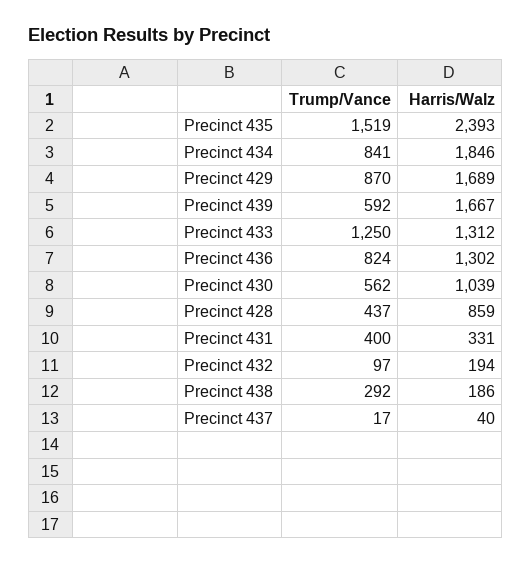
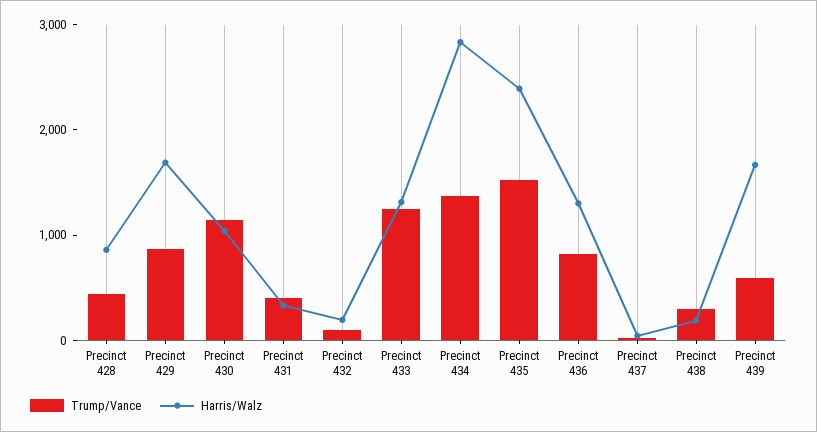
Trump/Vance, Precinct 434: 841 -> 1400
Harris/Walz, Precinct 434: 1846 -> 2800
Trump/Vance, Precinct 430: 562 -> 1200

